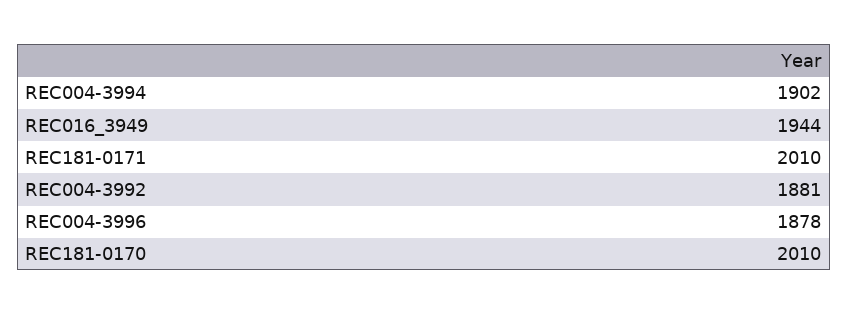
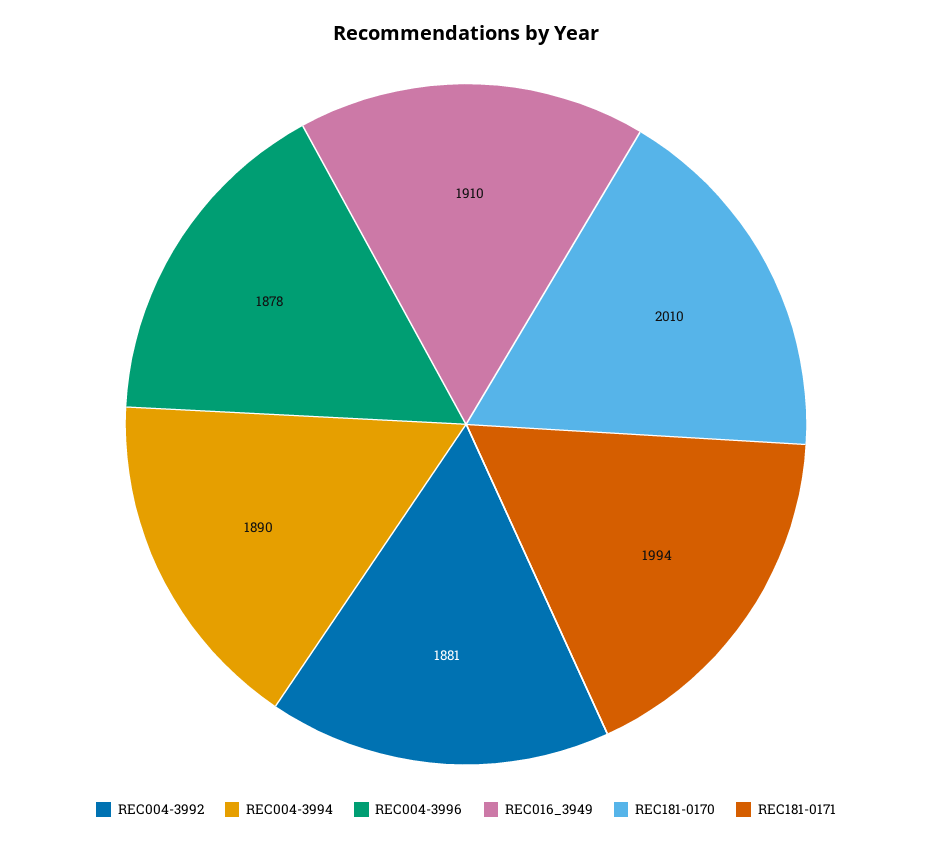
REC004-3994: 1902 -> 1890
REC016_3949: 1944 -> 1910
REC181-0171: 2010 -> 1994

